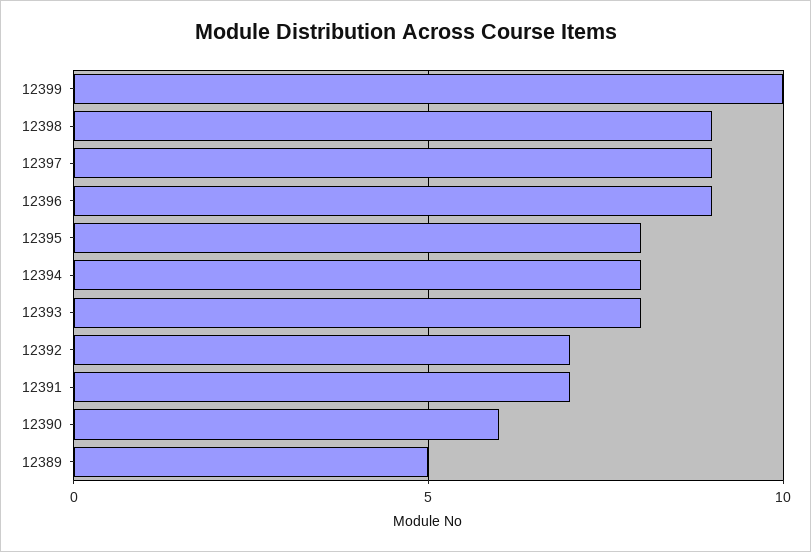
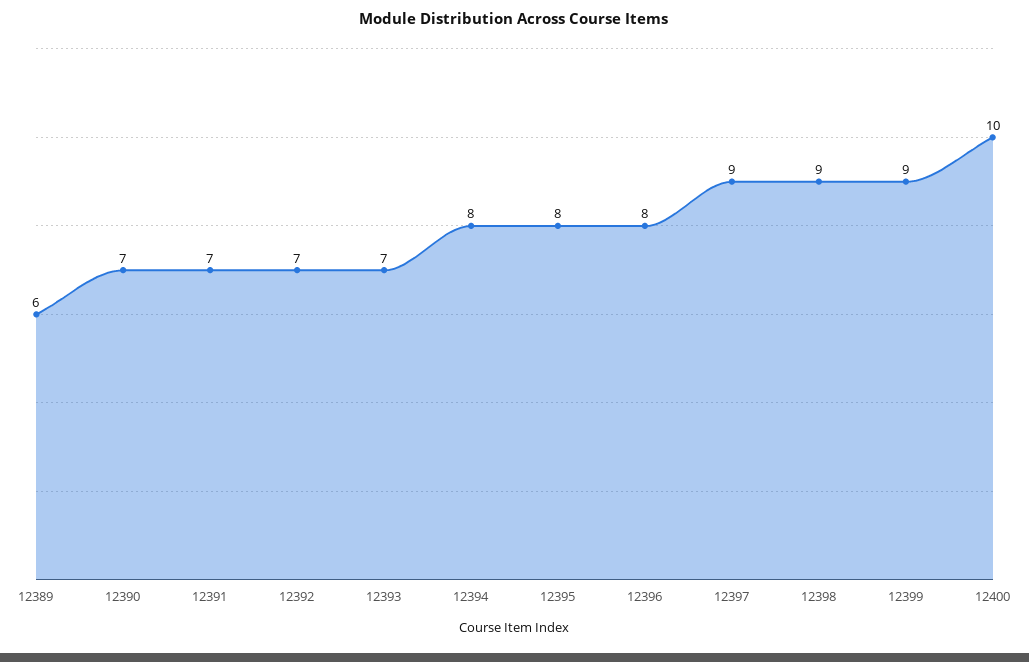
12399: 10 -> 9
12396: 9 -> 8
12393: 8 -> 7
12390: 6 -> 7
12389: 5 -> 6
12400: none -> 10

